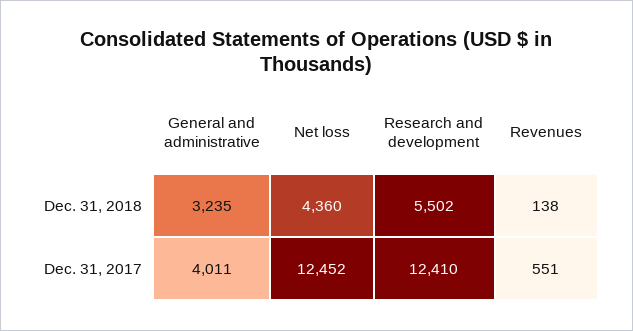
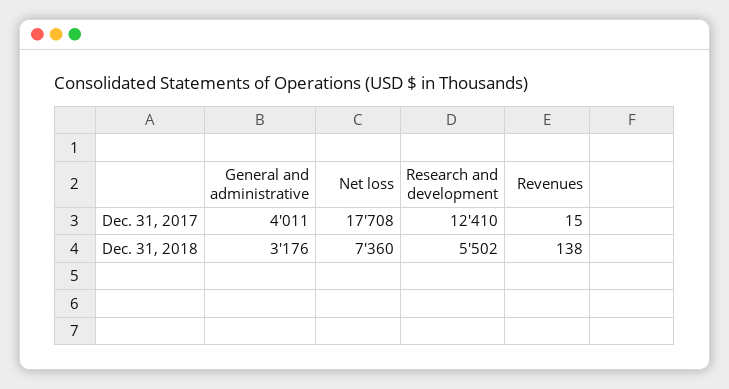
General and administrative, Dec. 31, 2018: 3235 -> 3176
Net loss, Dec. 31, 2018: 4360 -> 7360
Net loss, Dec. 31, 2017: 12452 -> 17708
Revenues, Dec. 31, 2017: 551 -> 15

